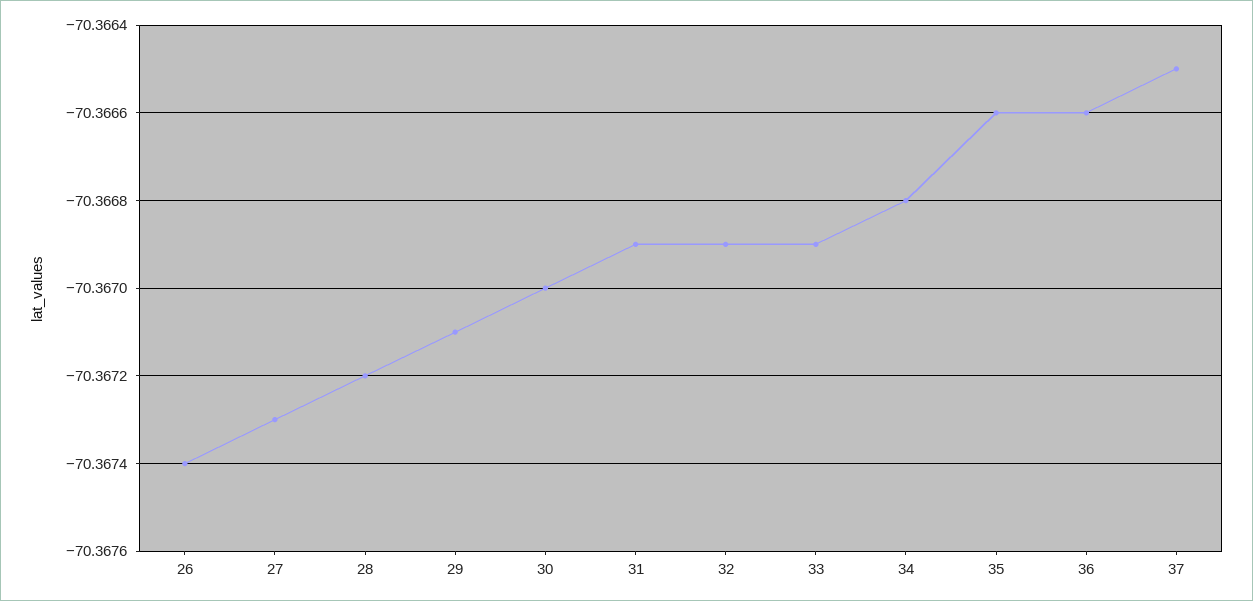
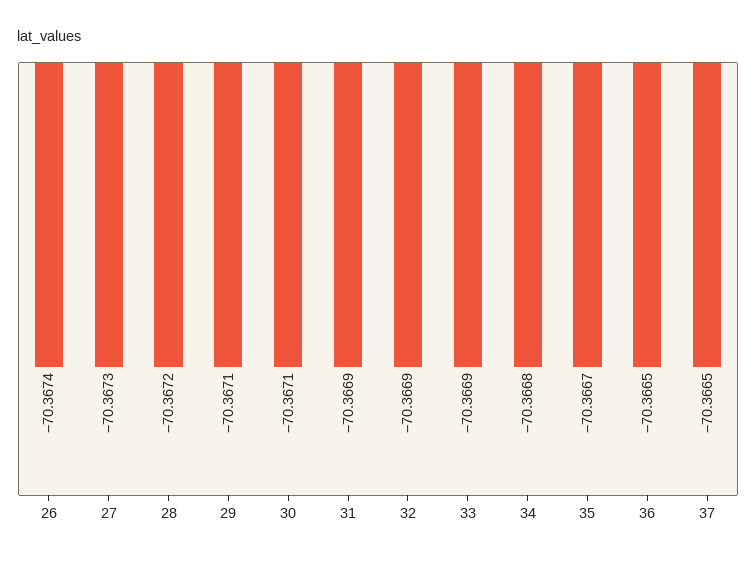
30: -70.367 -> -70.3671
35: -70.3666 -> -70.3667
36: -70.3666 -> -70.3665

